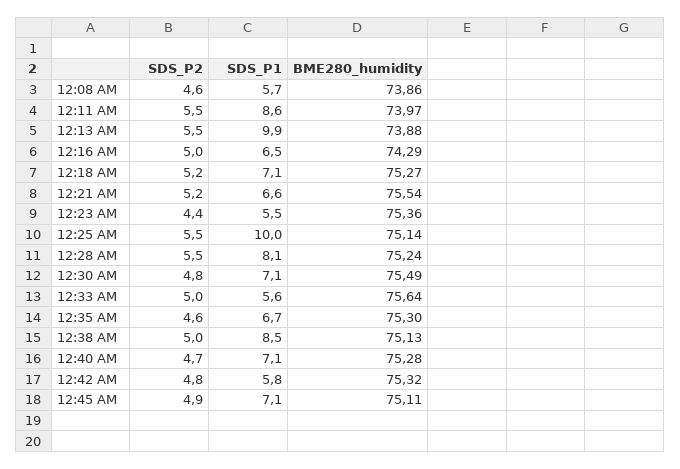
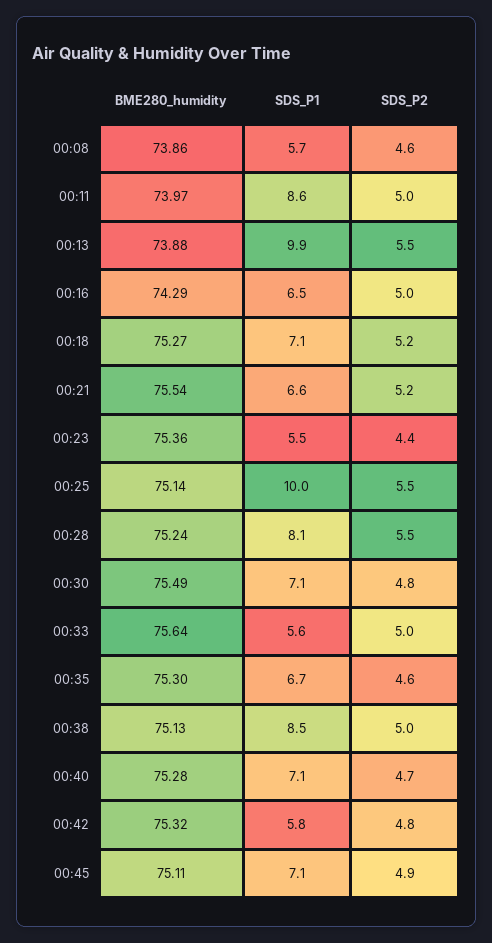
SDS_P2, 12:11 AM: 5.5 -> 5

